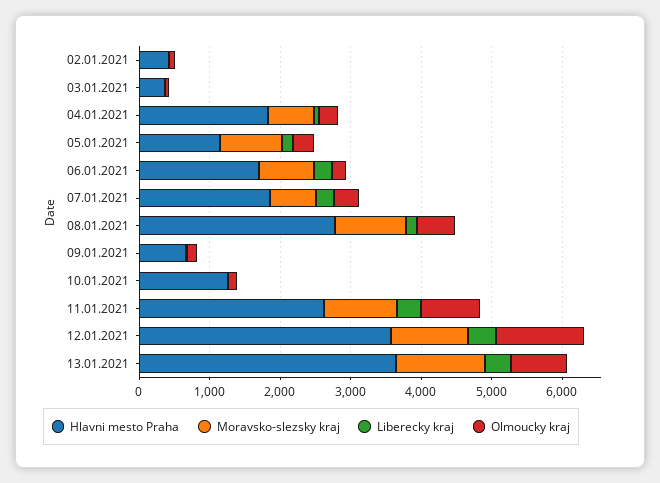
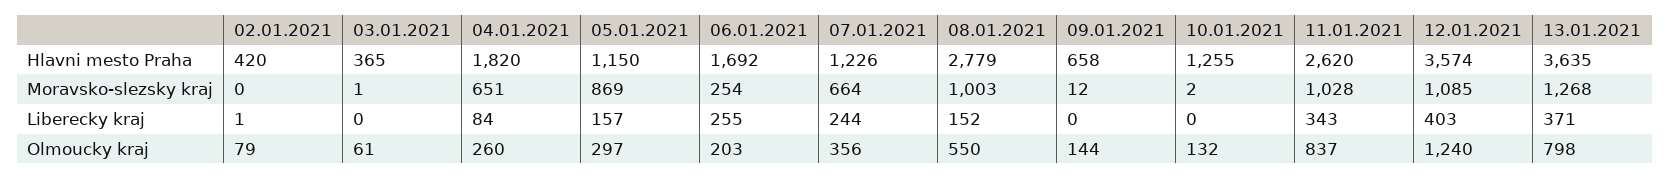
Moravsko-slezsky kraj, 06.01.2021: 800 -> 254
Hlavni mesto Praha, 07.01.2021: 1800 -> 1226

